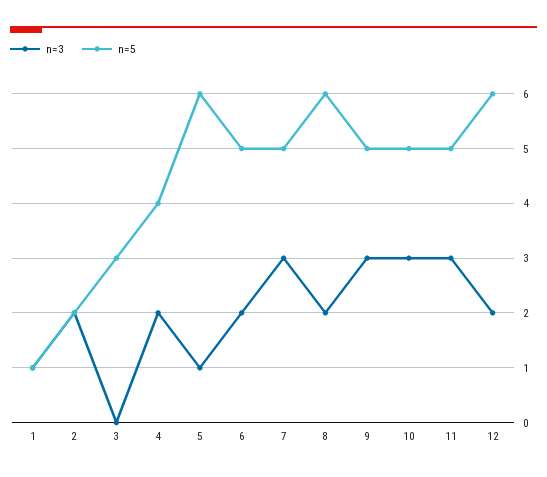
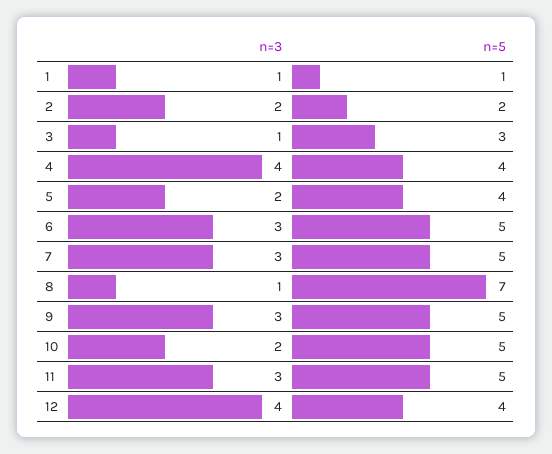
n=3, 3: 0 -> 1
n=3, 4: 2 -> 4
n=3, 5: 1 -> 2
n=5, 5: 6 -> 4
n=3, 6: 2 -> 3
n=3, 8: 2 -> 1
n=5, 8: 6 -> 7
n=3, 10: 3 -> 2
n=3, 12: 2 -> 4
n=5, 12: 6 -> 4

